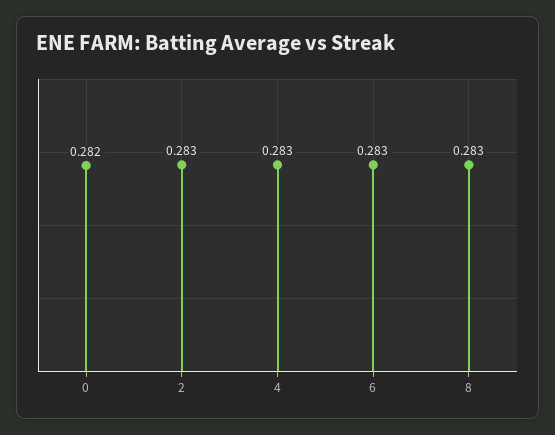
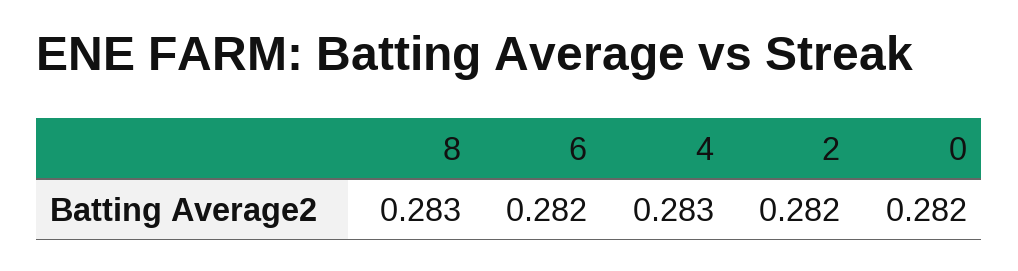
2: 0.283 -> 0.282
6: 0.283 -> 0.282

